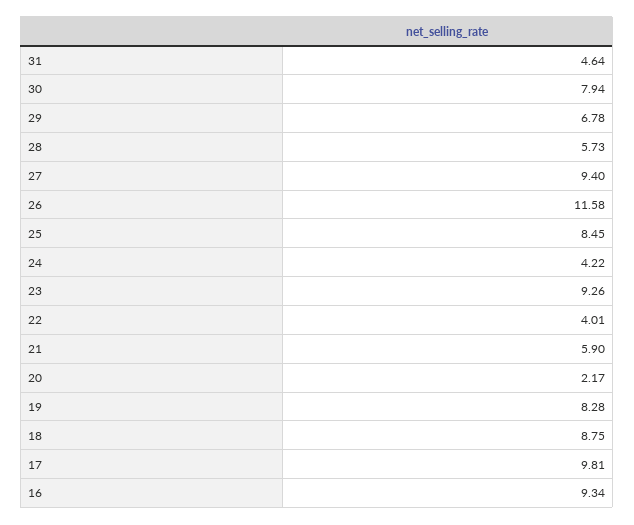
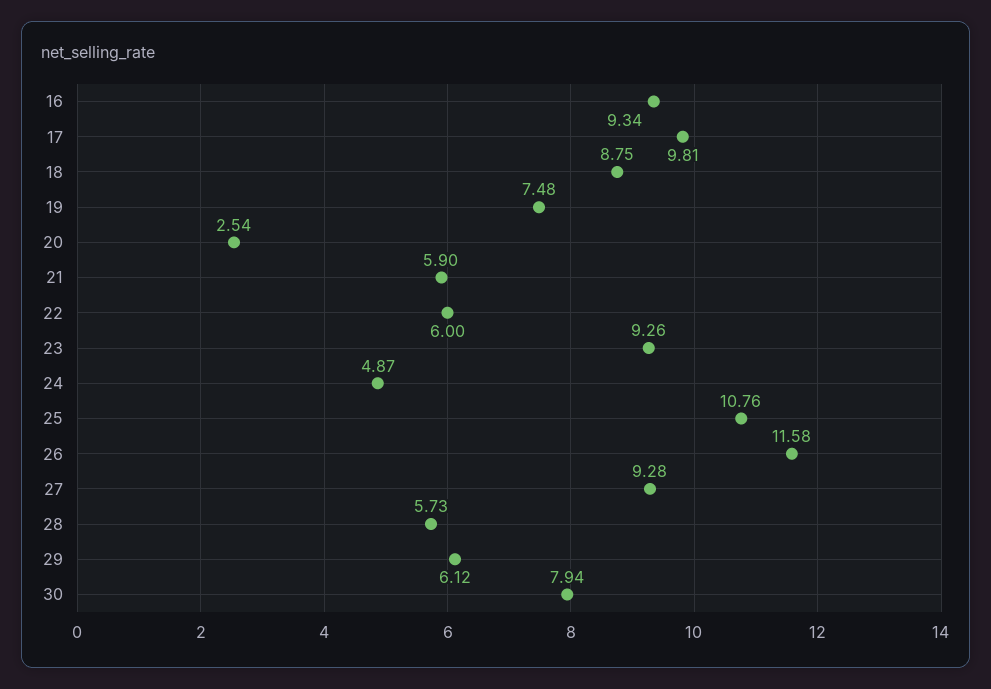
31: 4.64 -> none
29: 6.78 -> 6.12
27: 9.4 -> 9.28
25: 8.45 -> 10.76
24: 4.22 -> 4.87
22: 4.01 -> 6
20: 2.17 -> 2.54
19: 8.28 -> 7.48

